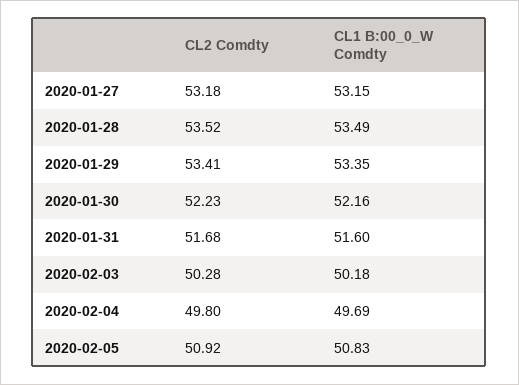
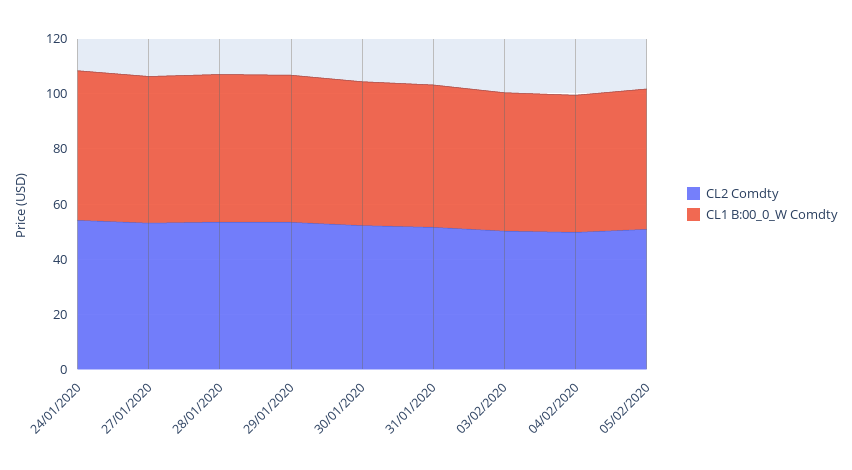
CL2 Comdty, 24/01/2020: none -> 55
CL1 B:00_0_W Comdty, 24/01/2020: none -> 55

